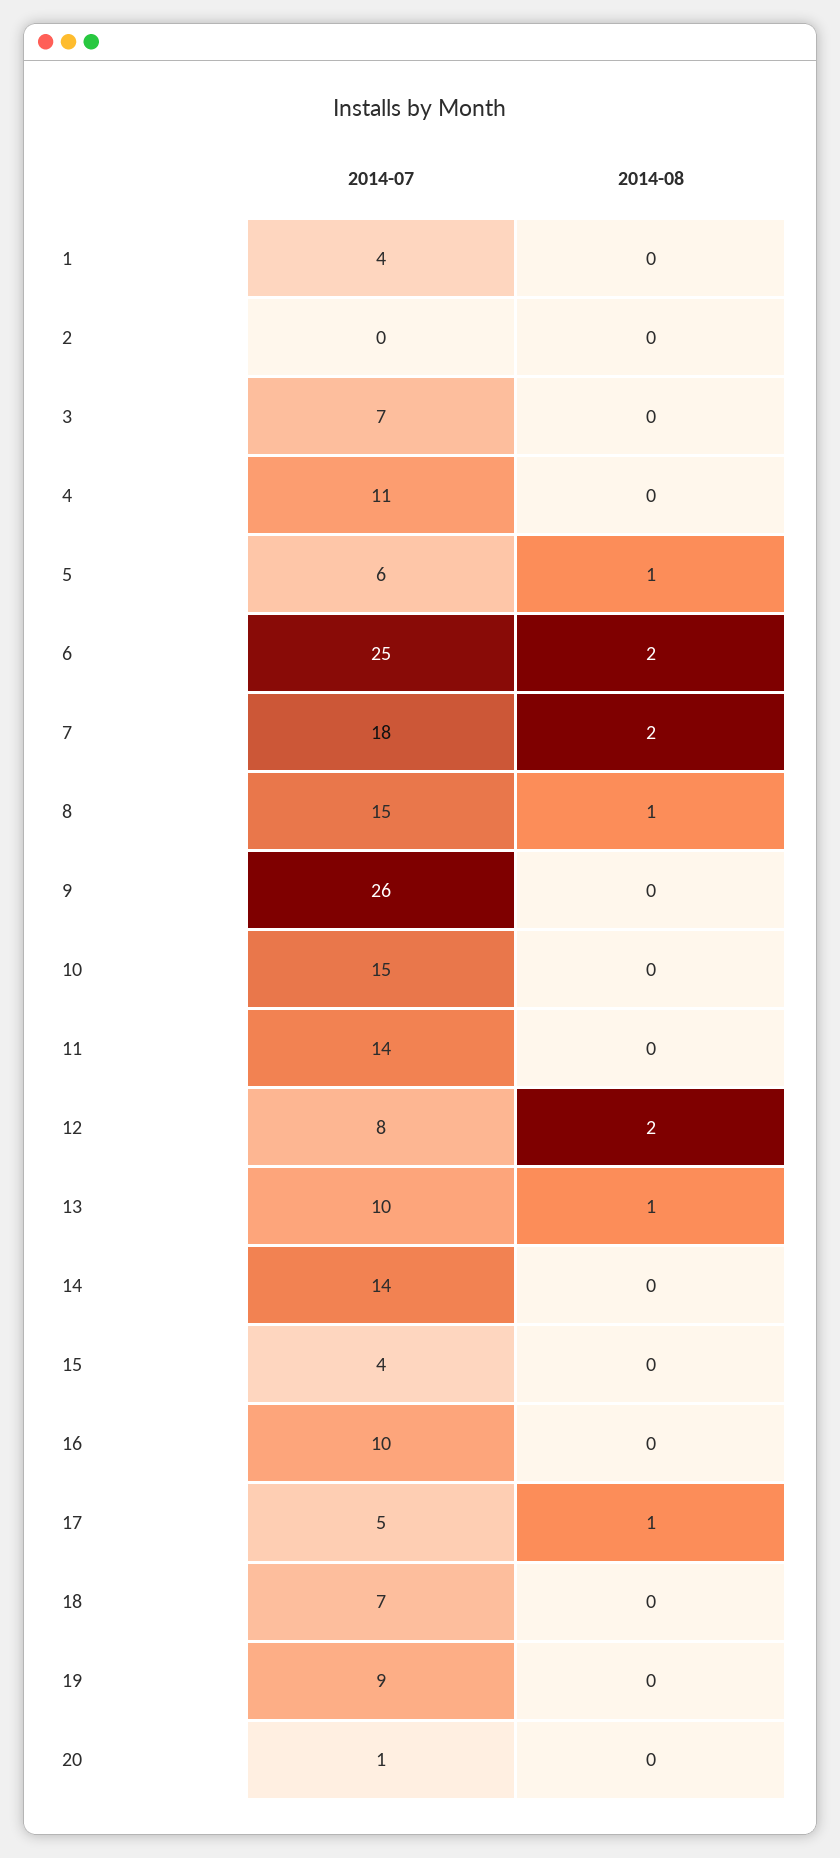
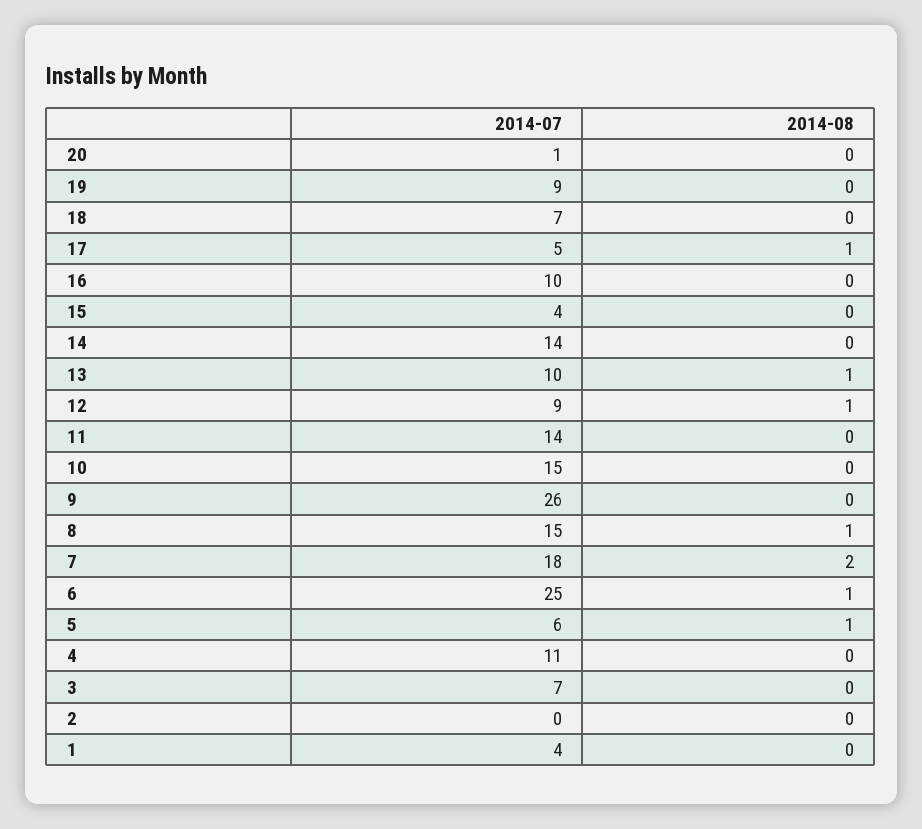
2014-08, 6: 2 -> 1
2014-07, 12: 8 -> 9
2014-08, 12: 2 -> 1

